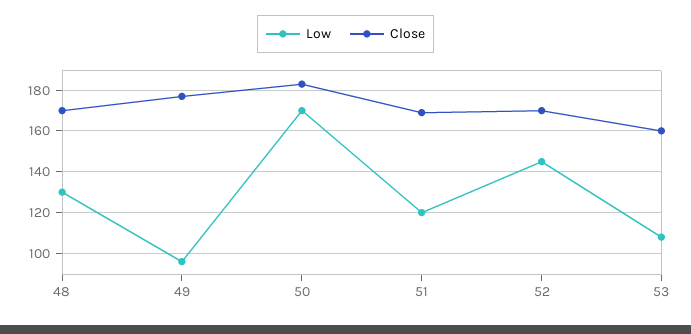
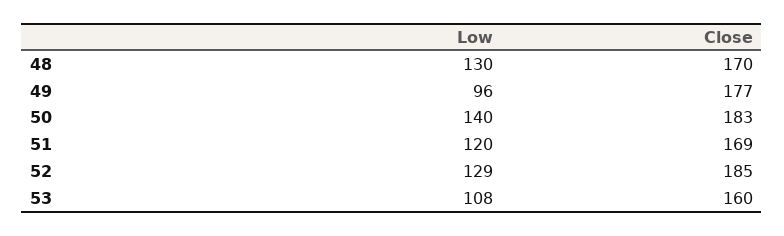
Low, 50: 170 -> 140
Low, 52: 145 -> 129
Close, 52: 170 -> 185

